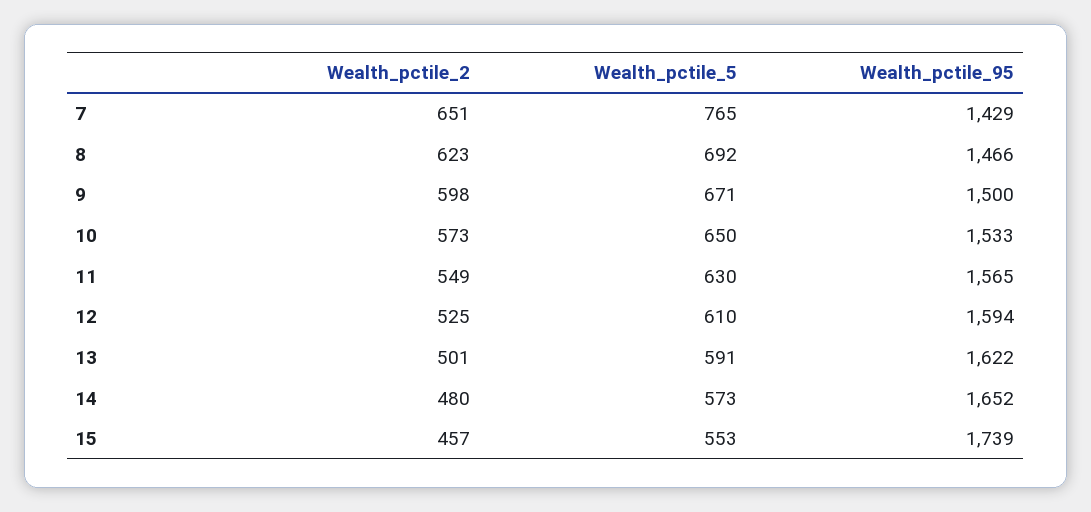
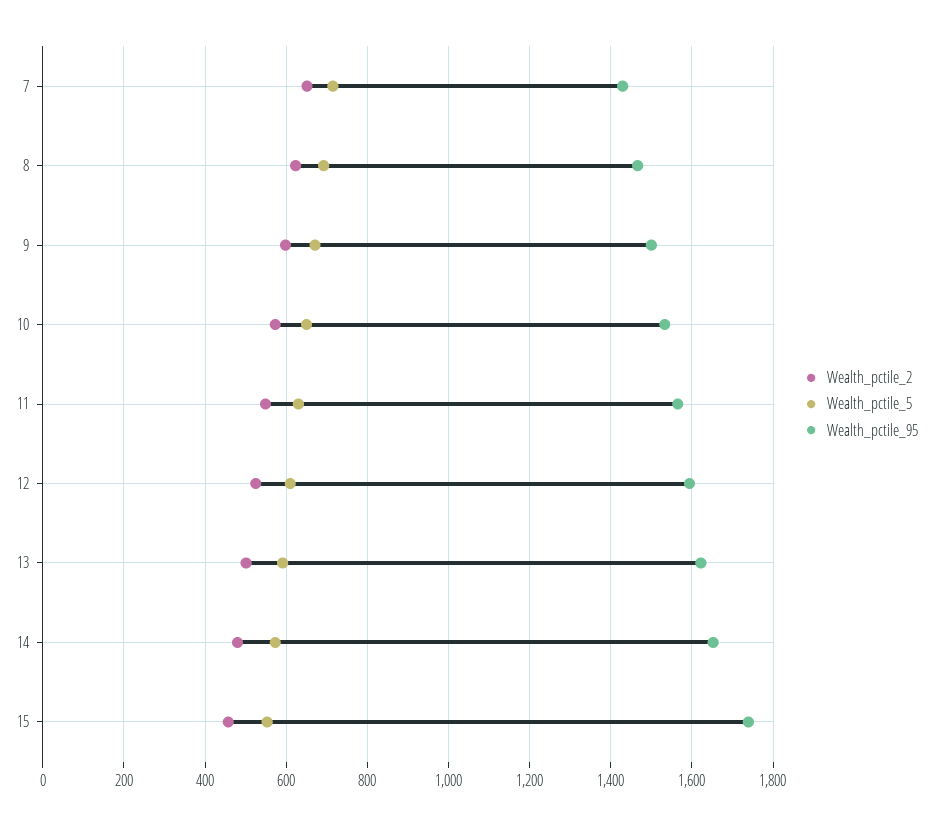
Wealth_pctile_5, 7: 765 -> 720

